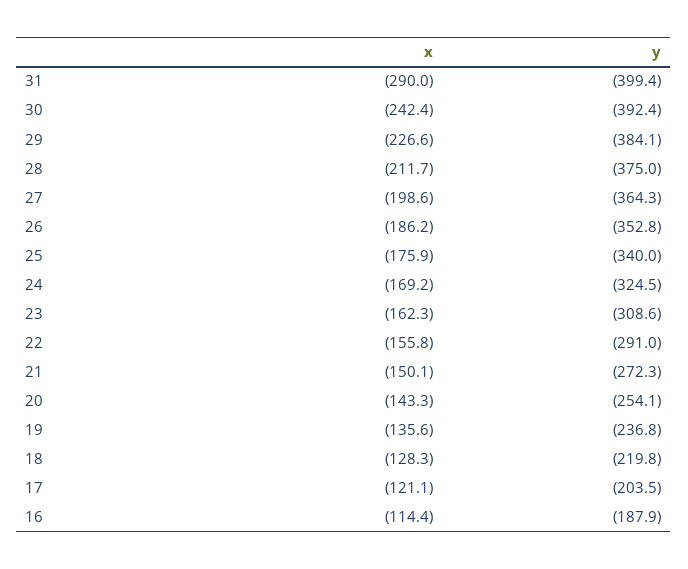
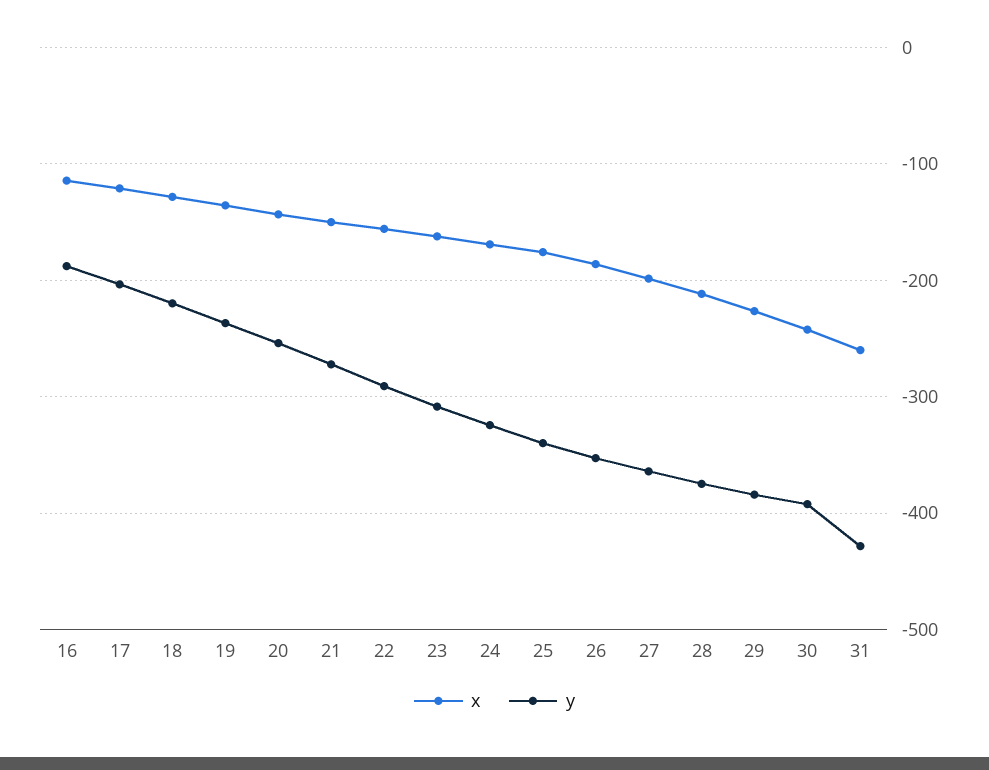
x, 31: -290 -> -260
y, 31: -399.4 -> -430

